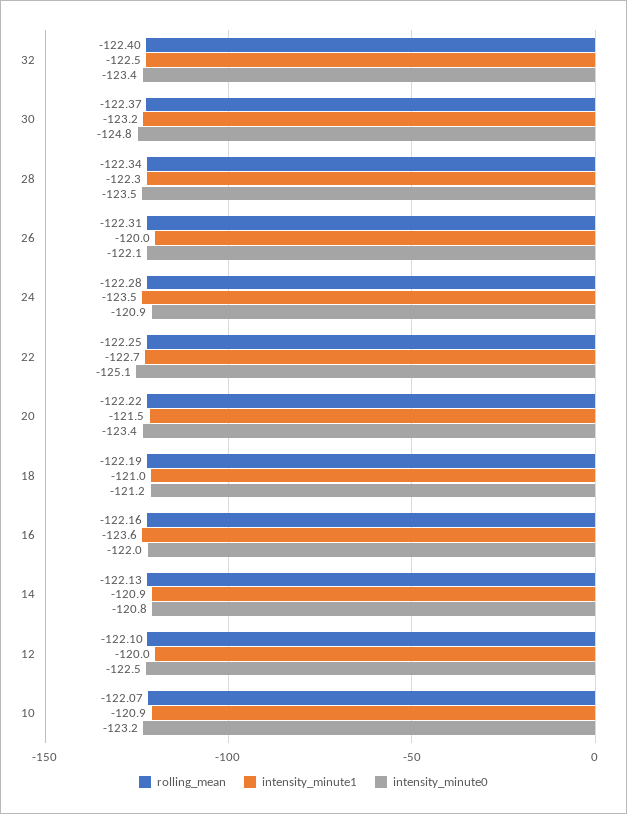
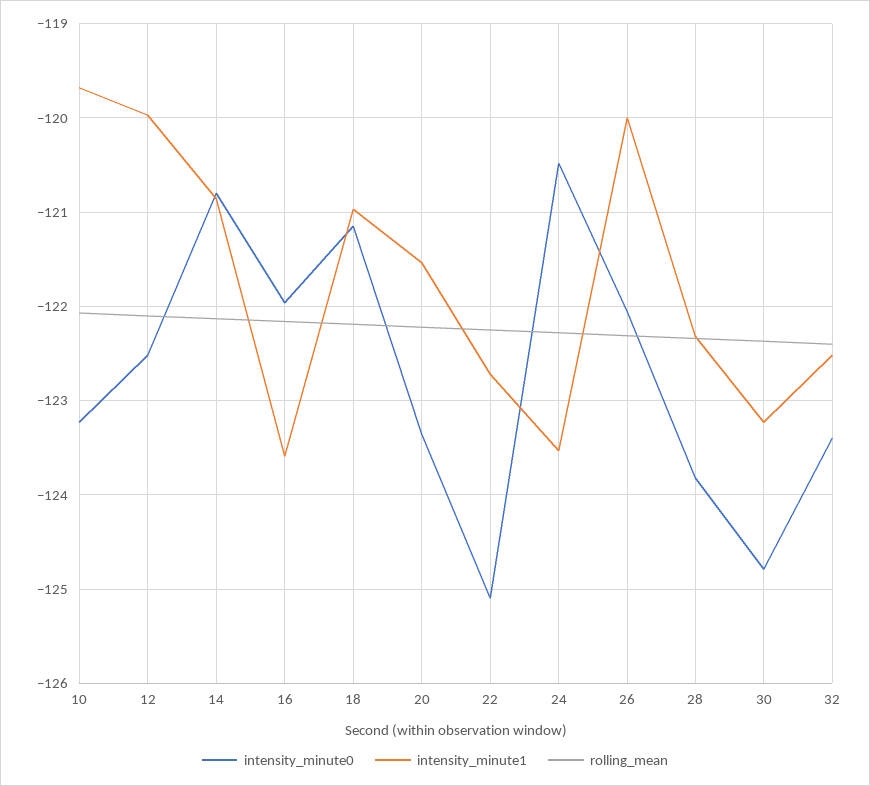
intensity_minute0, 28: -123.5 -> -123.8
intensity_minute0, 24: -120.9 -> -120.5
intensity_minute1, 10: -120.9 -> -119.7

